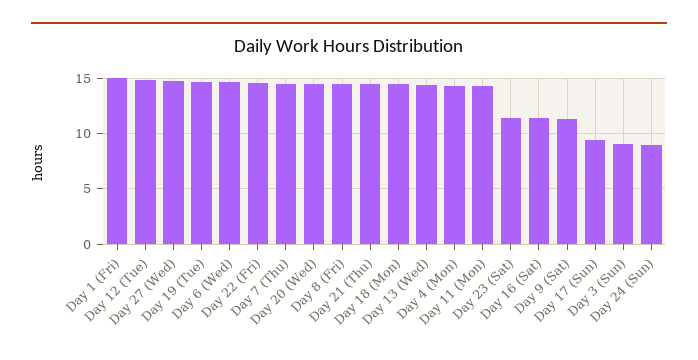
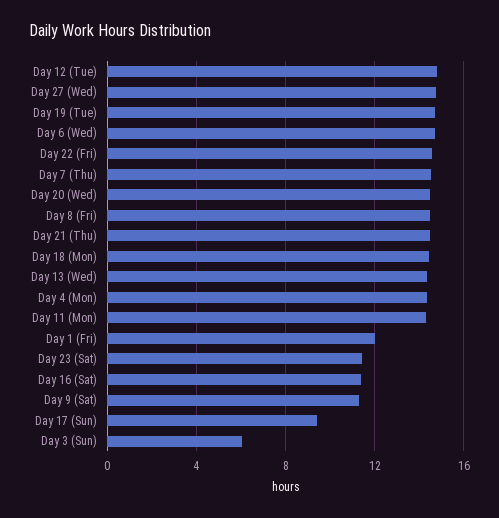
Day 1 (Fri): 15 -> 12
Day 3 (Sun): 9 -> 6
Day 24 (Sun): 9 -> none

